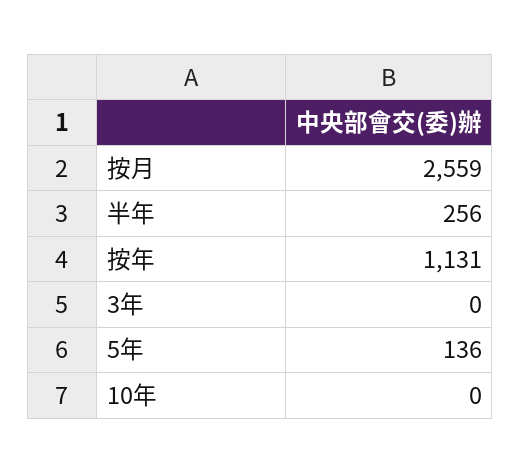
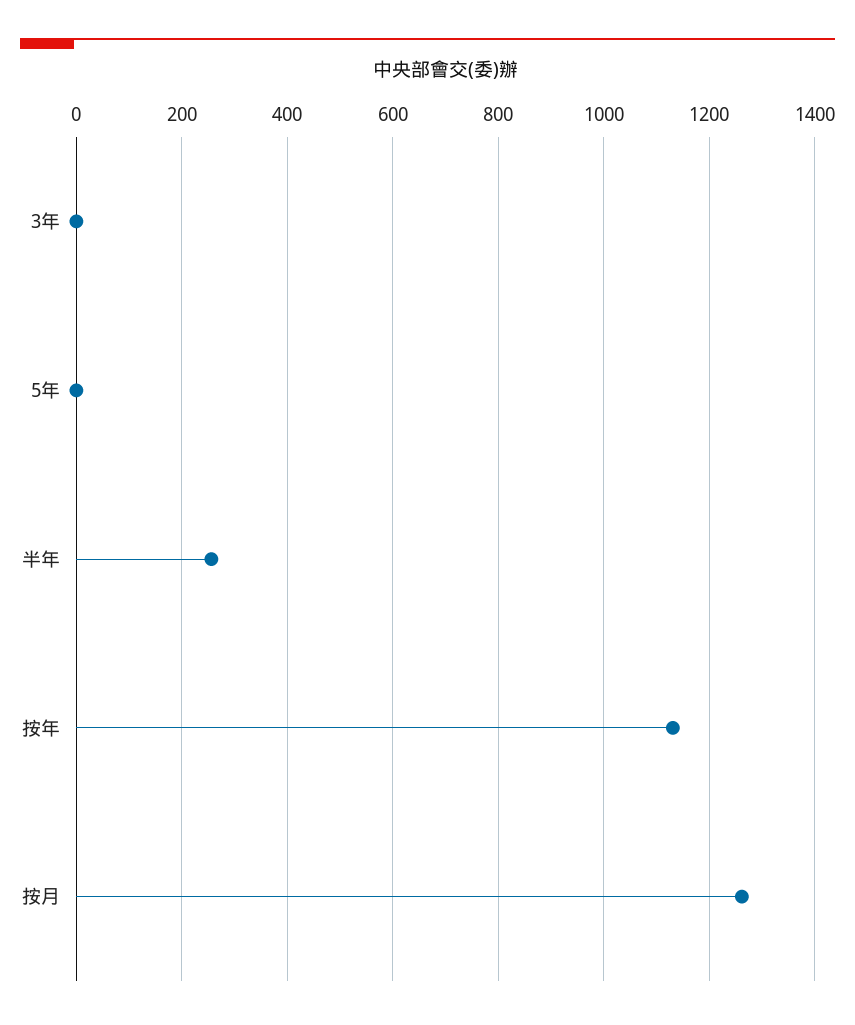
按月: 2559 -> 1260
5年: 136 -> 0
10年: 0 -> none

